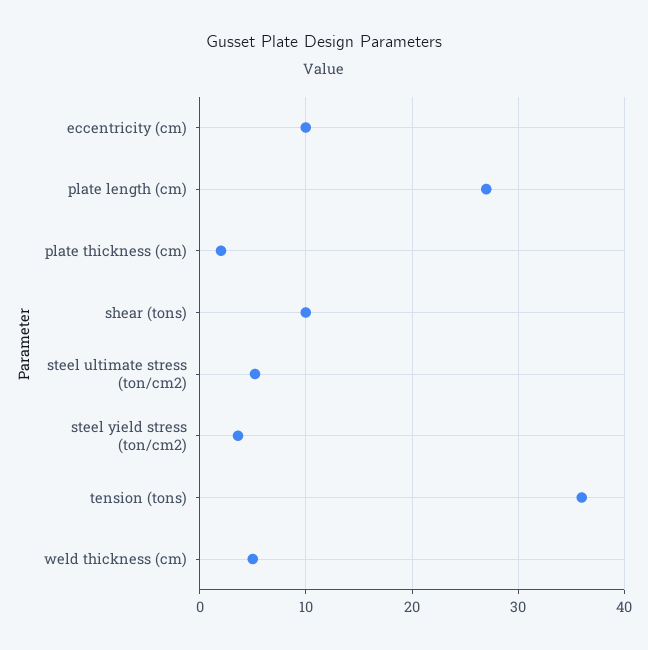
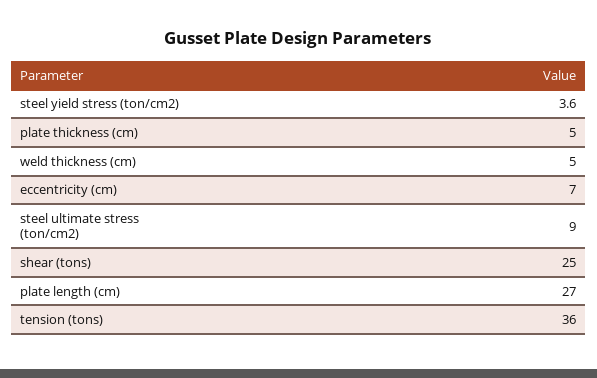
eccentricity (cm): 10 -> 7
plate thickness (cm): 2 -> 5
shear (tons): 10 -> 25
steel ultimate stress (ton/cm2): 5 -> 9

